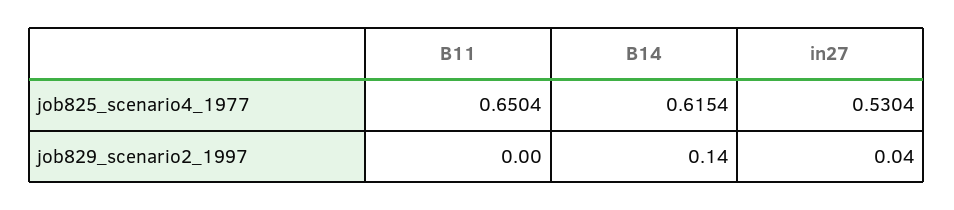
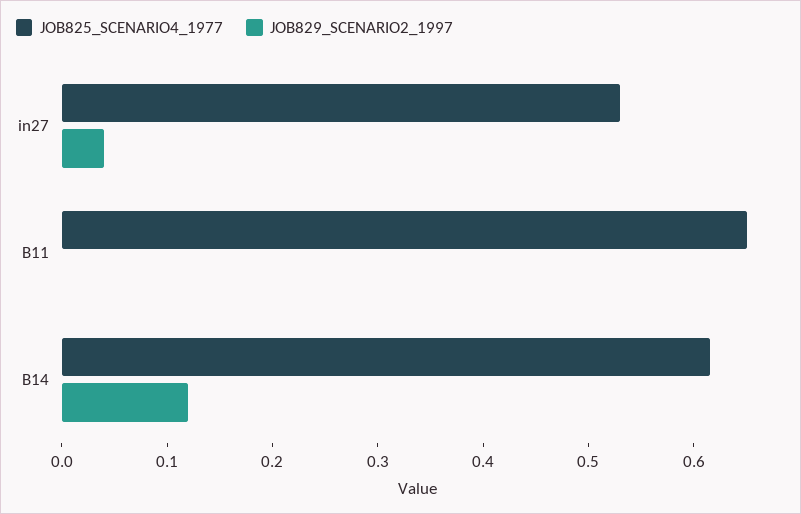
job829_scenario2_1997, B14: 0.14 -> 0.12

